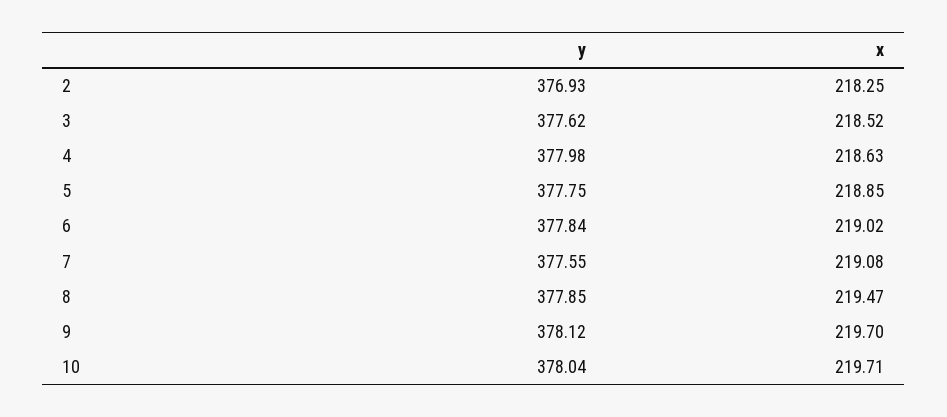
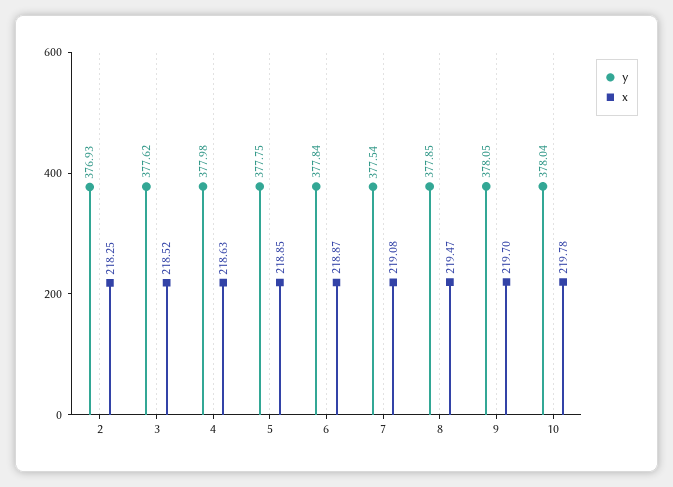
x, 6: 219.02 -> 218.87
y, 7: 377.55 -> 377.54
y, 9: 378.12 -> 378.05
x, 10: 219.71 -> 219.78

